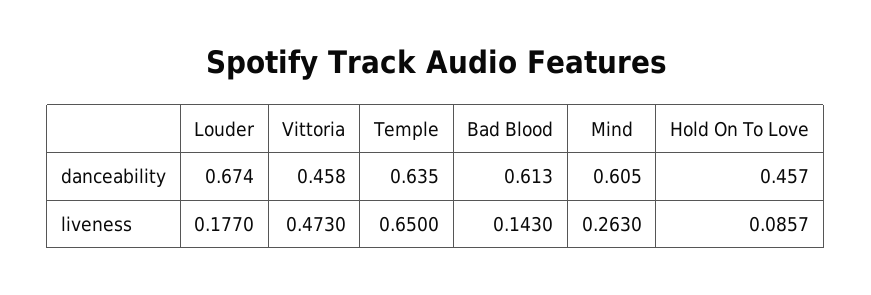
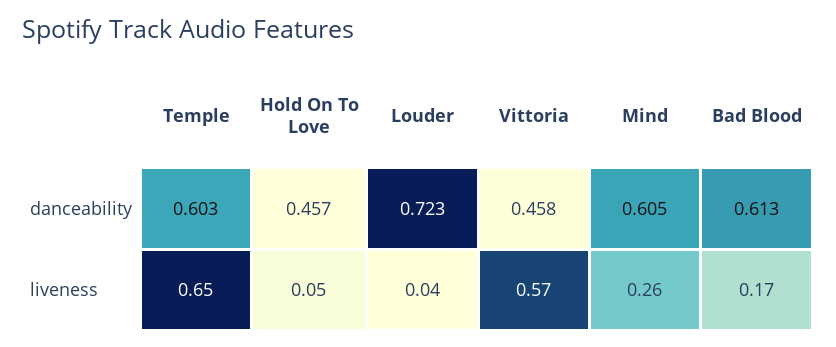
Louder, danceability: 0.674 -> 0.723
Temple, danceability: 0.635 -> 0.603
Louder, liveness: 0.177 -> 0.04
Vittoria, liveness: 0.473 -> 0.57
Bad Blood, liveness: 0.143 -> 0.17
Hold On To Love, liveness: 0.0857 -> 0.05

